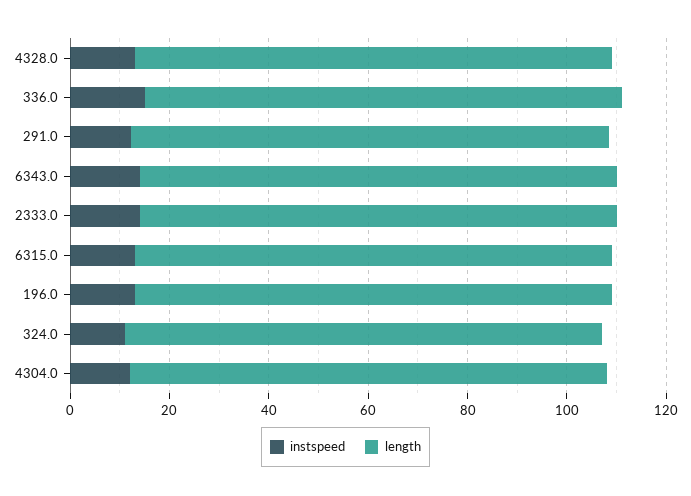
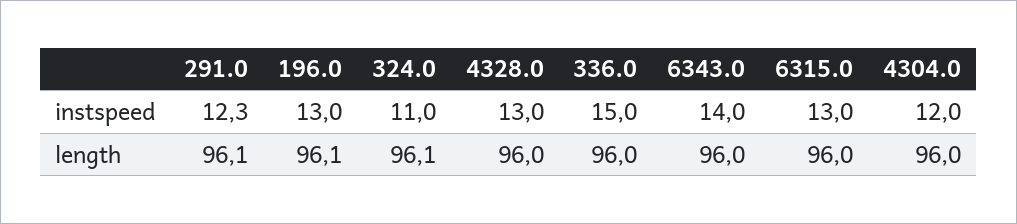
instspeed, 2333.0: 15 -> none
length, 2333.0: 95 -> none

